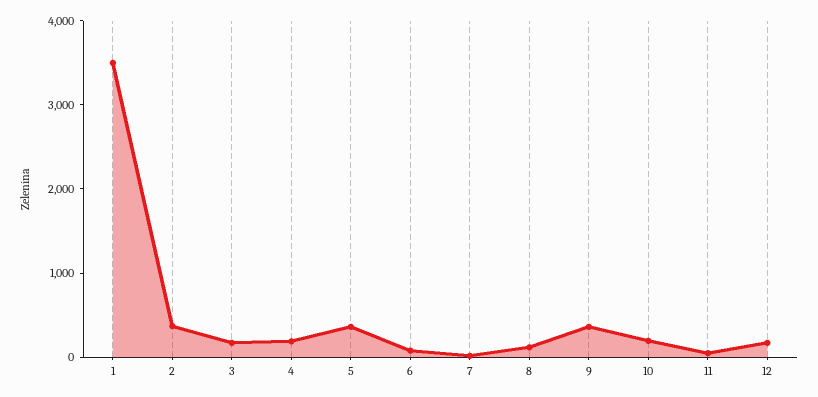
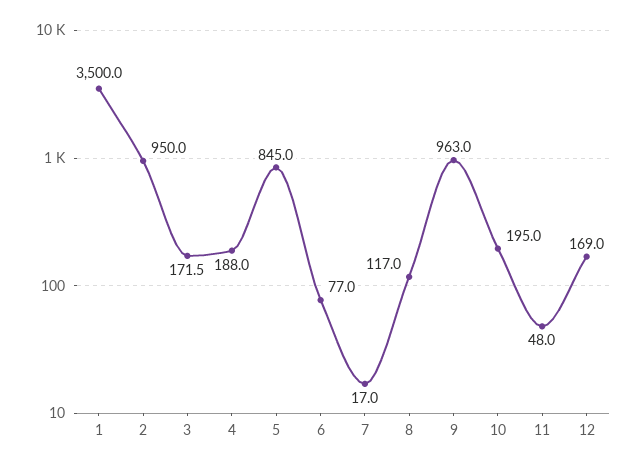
2: 400 -> 950
5: 400 -> 845
9: 400 -> 963

